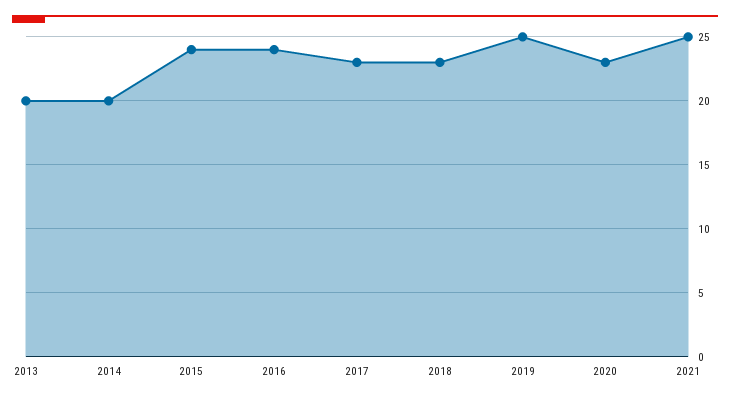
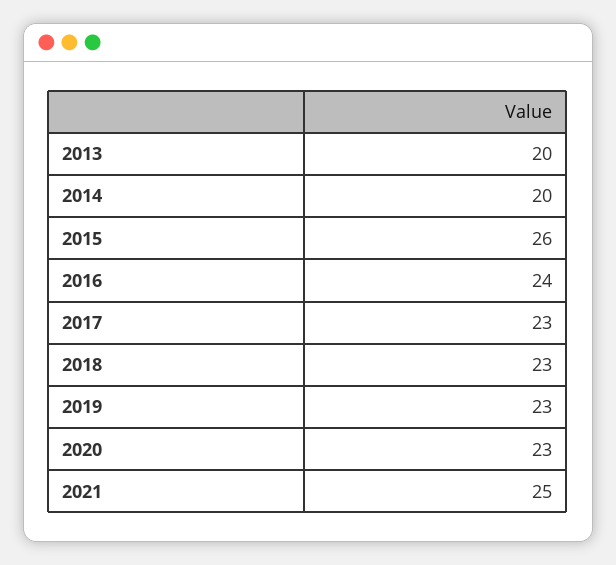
2015: 24 -> 26
2019: 25 -> 23

